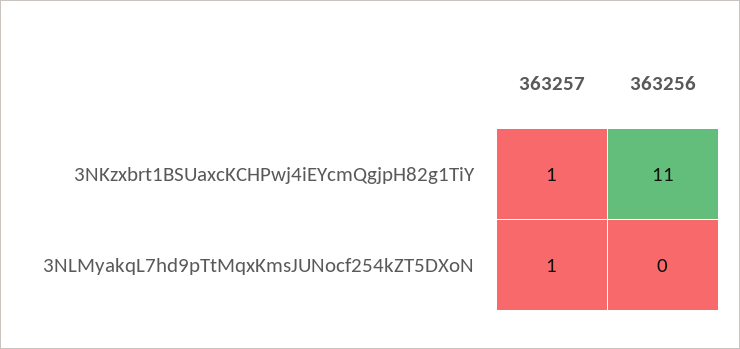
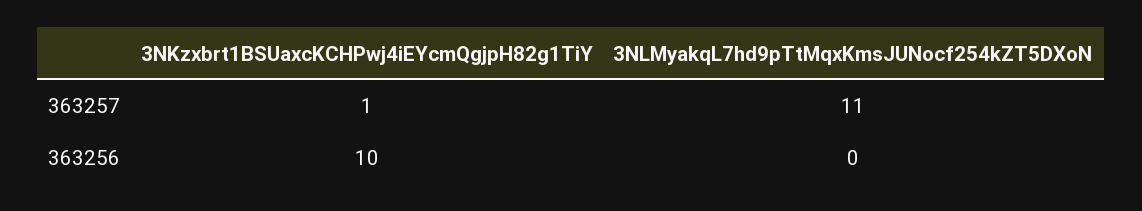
363256, 3NKzxbrt1BSUaxcKCHPwj4iEYcmQgjpH82g1TiY: 11 -> 10
363257, 3NLMyakqL7hd9pTtMqxKmsJUNocf254kZT5DXoN: 1 -> 11

